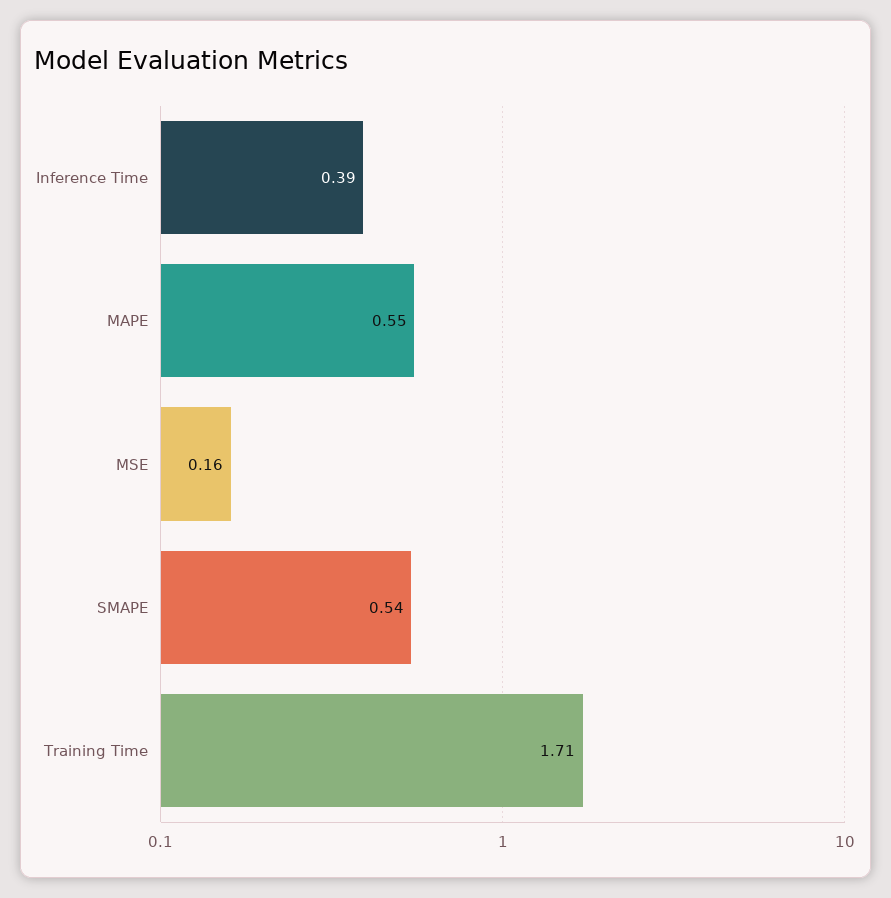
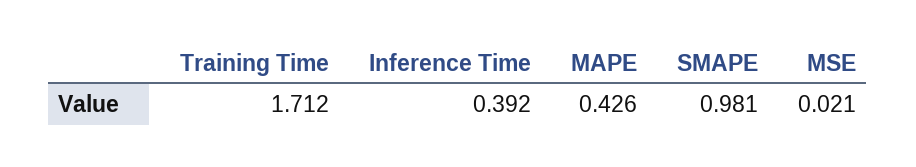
MAPE: 0.55 -> 0.426
MSE: 0.16 -> 0.021
SMAPE: 0.54 -> 0.981

